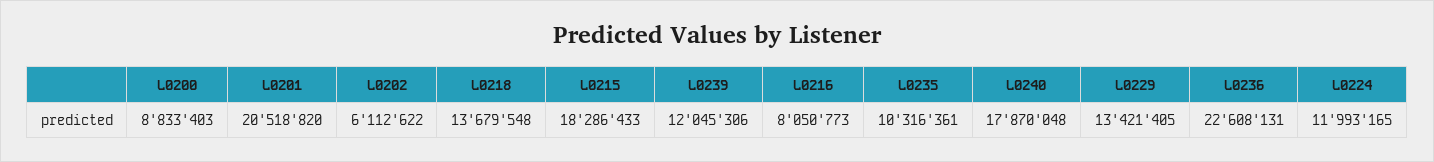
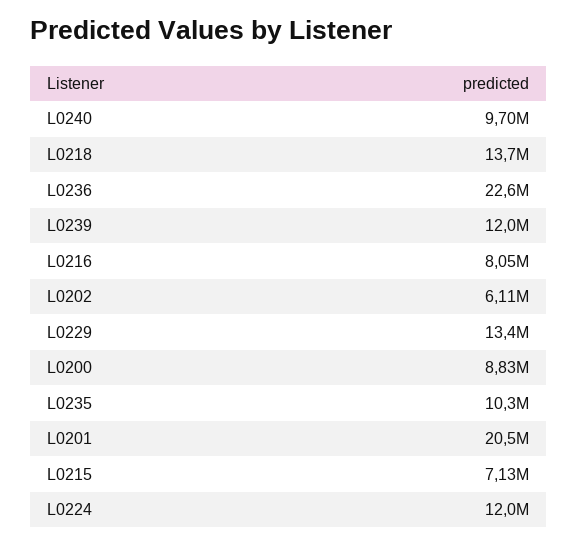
L0215: 18286433 -> 7130000
L0240: 17870048 -> 9700000

